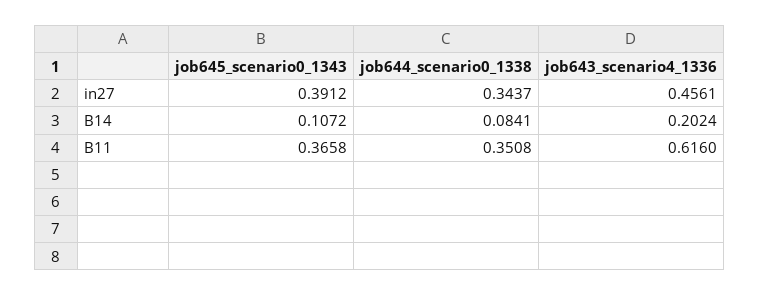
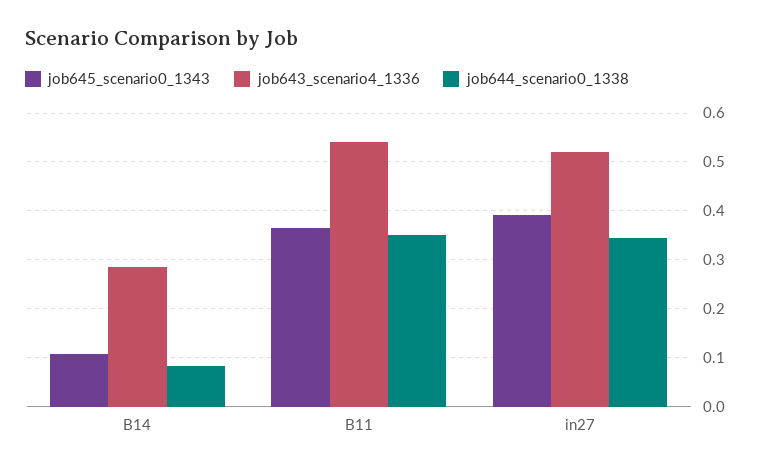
job643_scenario4_1336, in27: 0.4561 -> 0.52
job643_scenario4_1336, B14: 0.2024 -> 0.28
job643_scenario4_1336, B11: 0.616 -> 0.54

